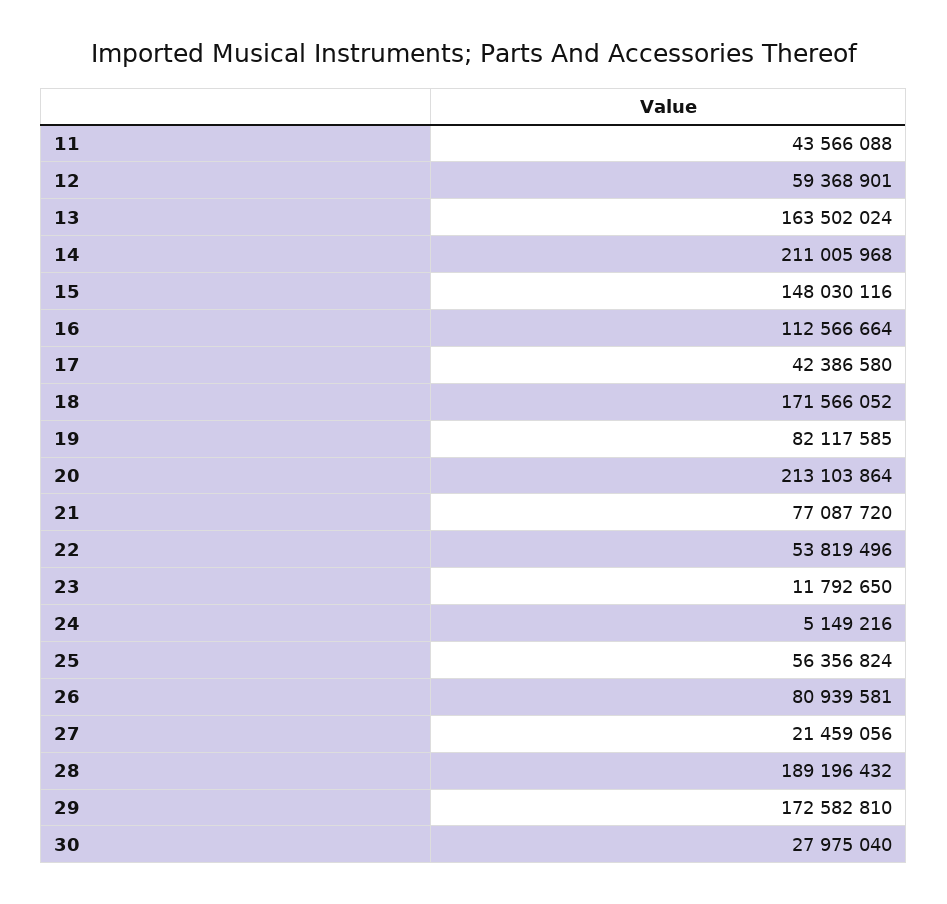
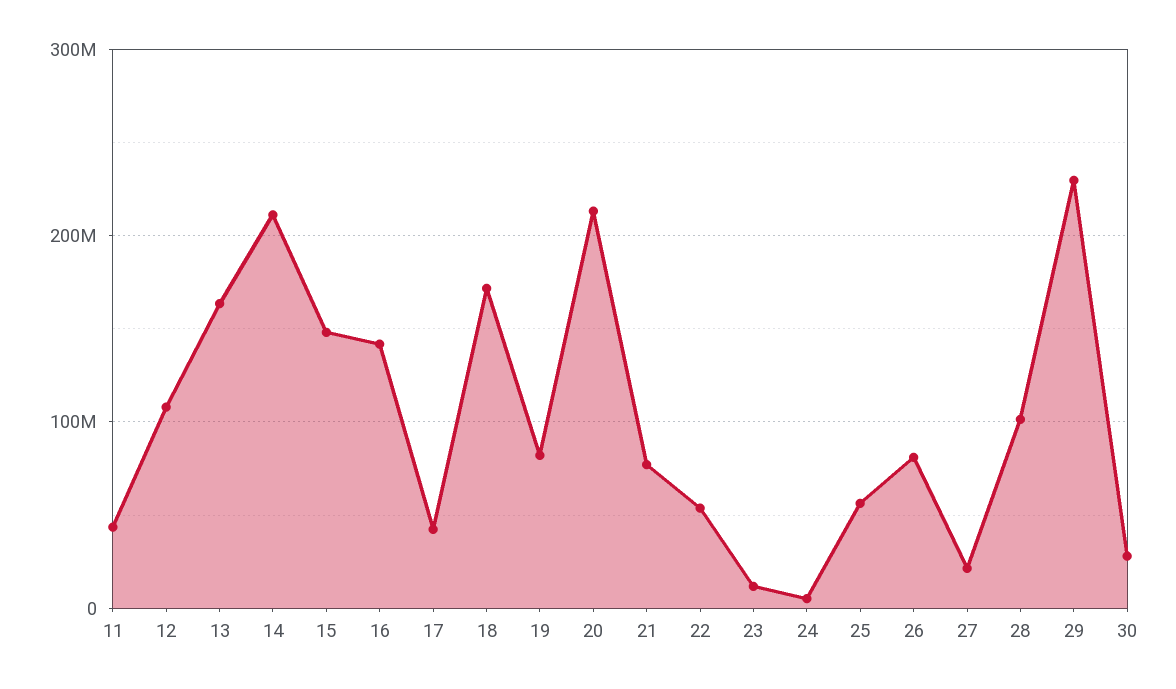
12: 59368901 -> 110000000
16: 112566664 -> 140000000
28: 189196432 -> 100000000
29: 172582810 -> 230000000

